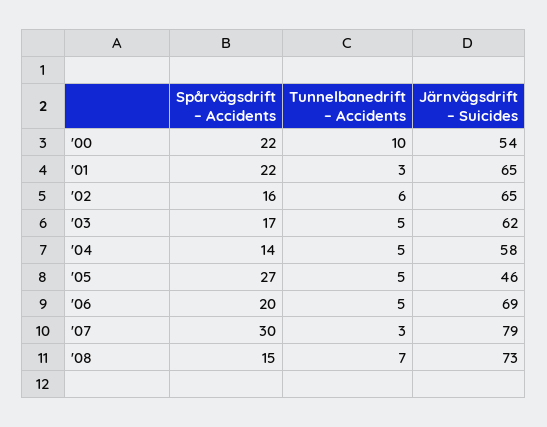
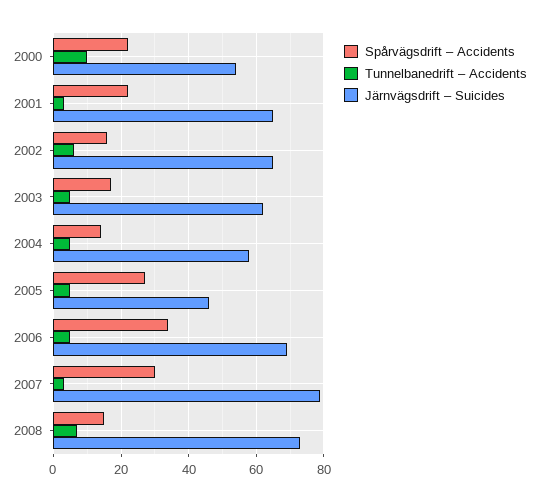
Spårvägsdrift – Accidents, '06: 20 -> 35

